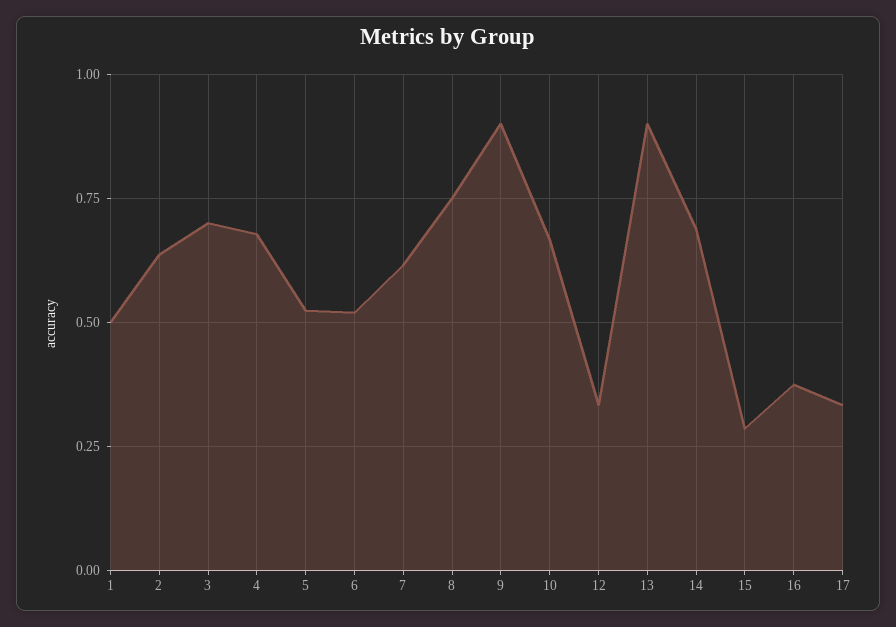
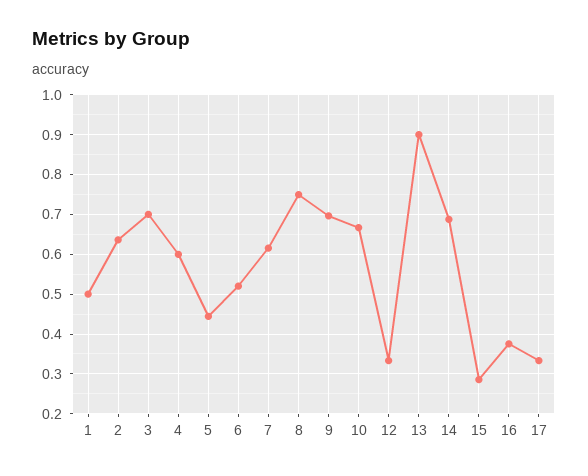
4: 0.675 -> 0.6
5: 0.525 -> 0.44
9: 0.9 -> 0.7

